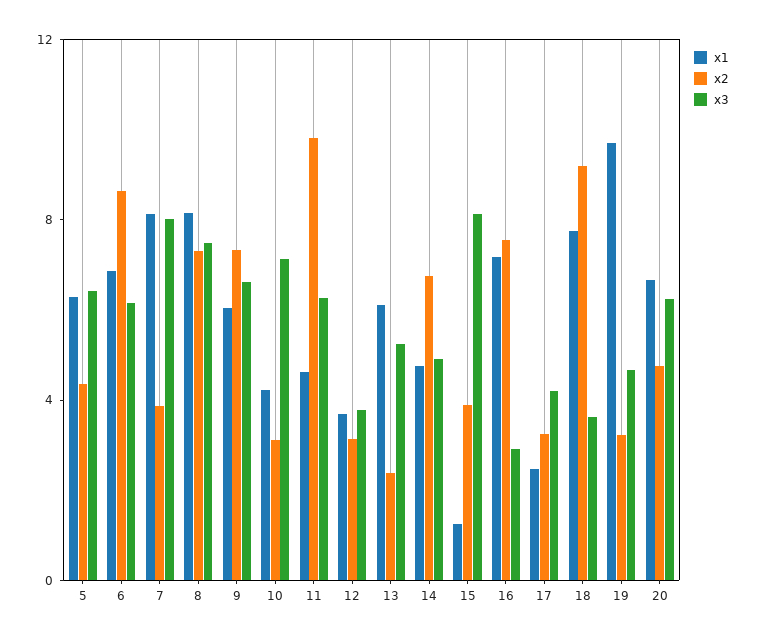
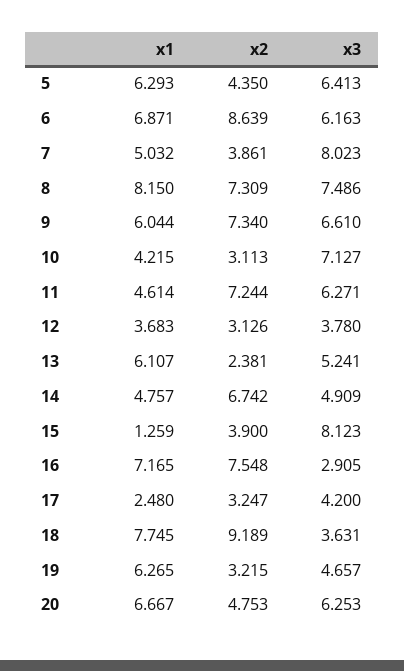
x1, 7: 8 -> 5.032
x2, 11: 10 -> 7.244
x1, 19: 10 -> 6.265

